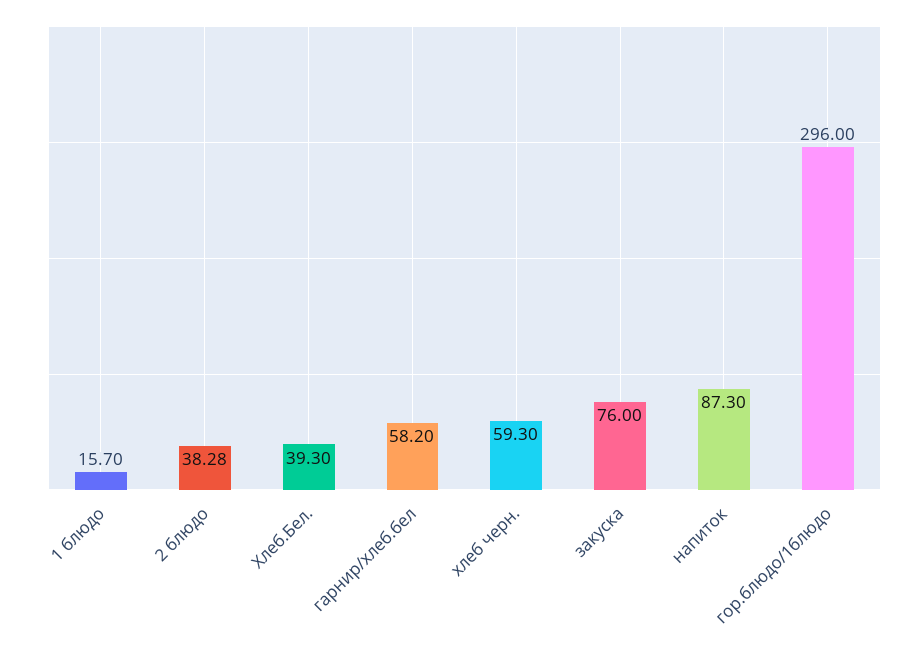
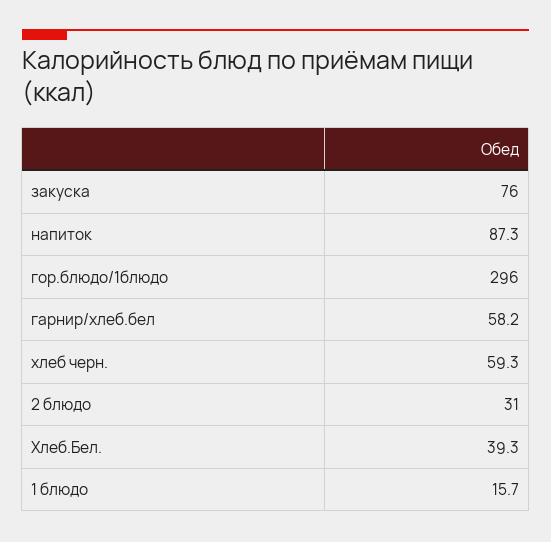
2 блюдо: 38.28 -> 31

